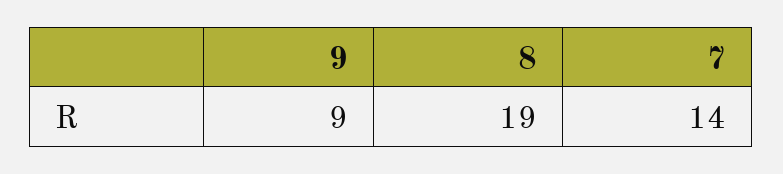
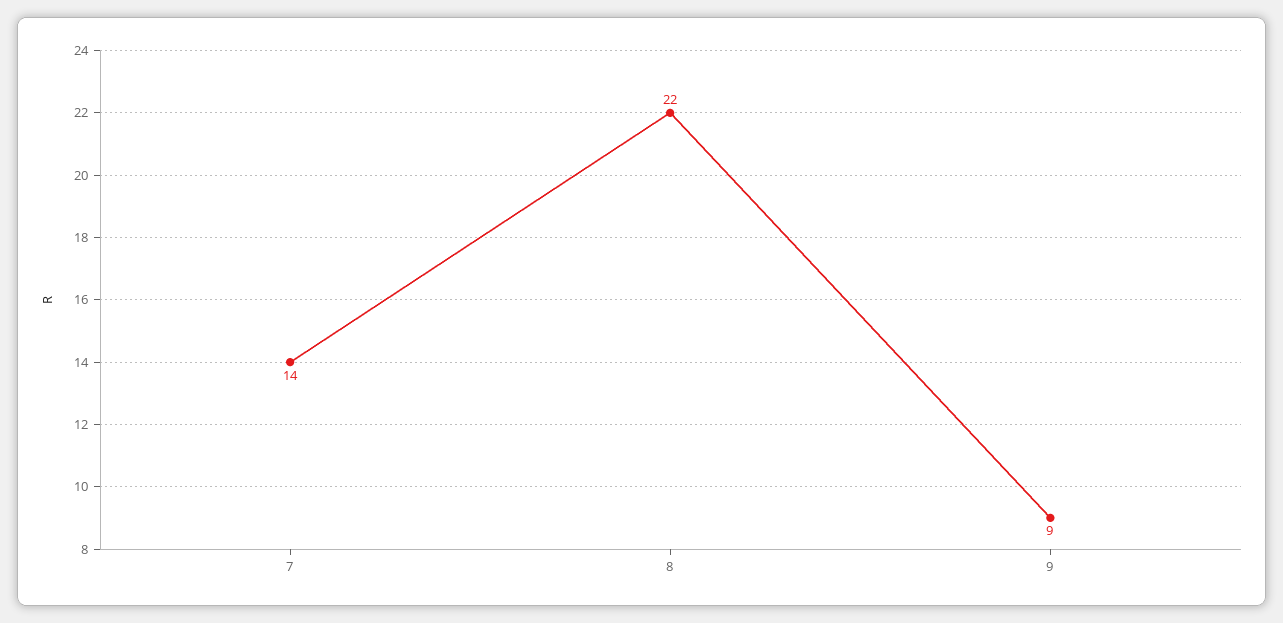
8: 19 -> 22

